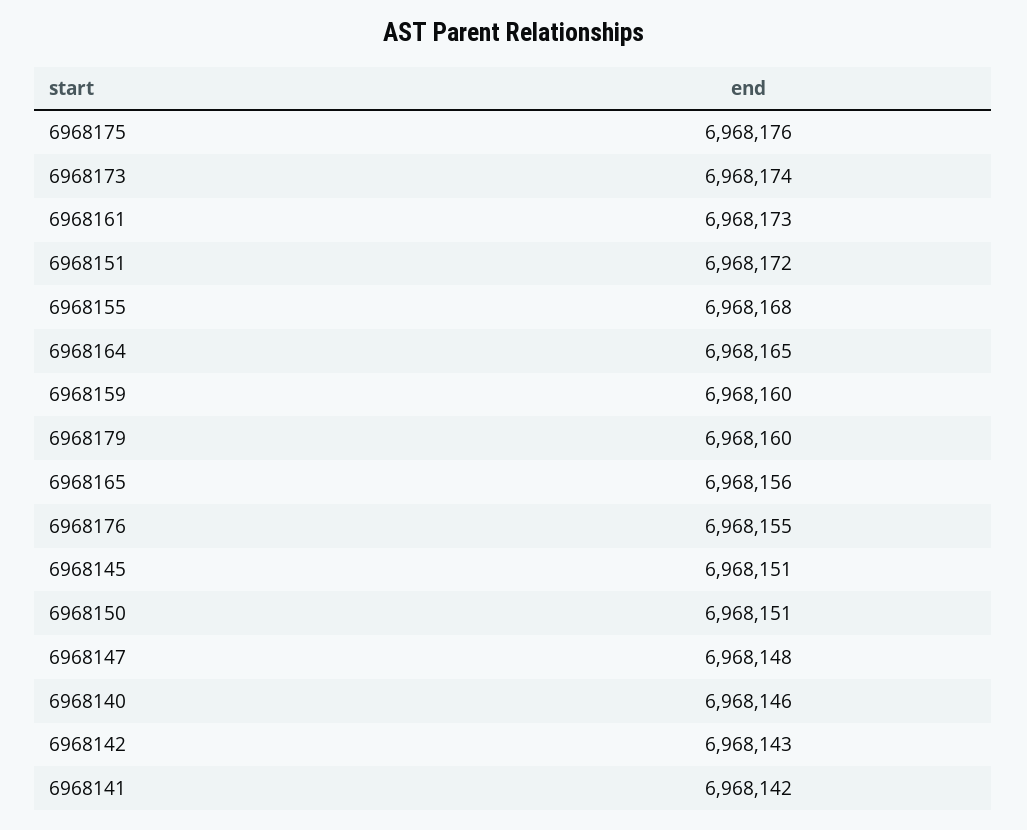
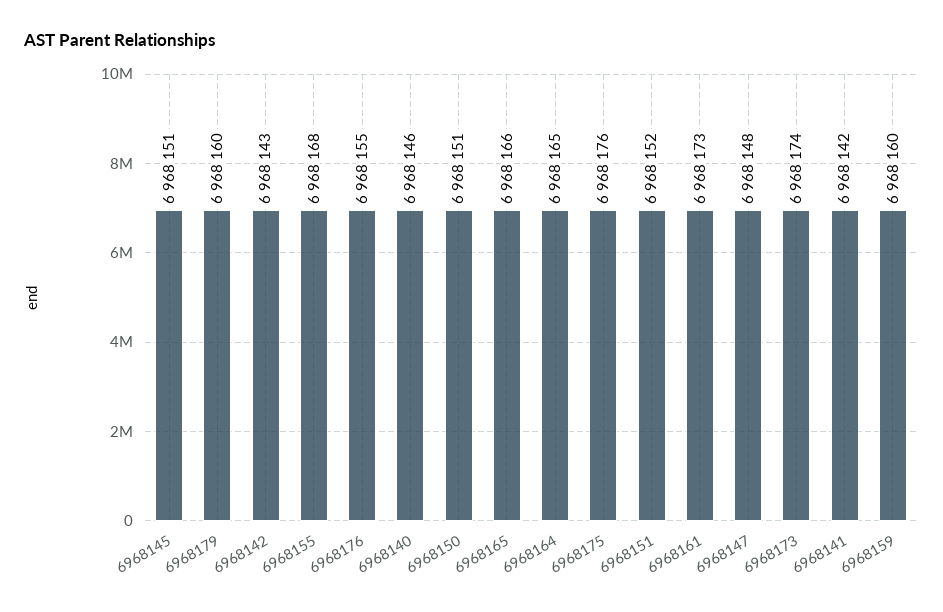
6968151: 6968172 -> 6968152
6968165: 6968156 -> 6968166

